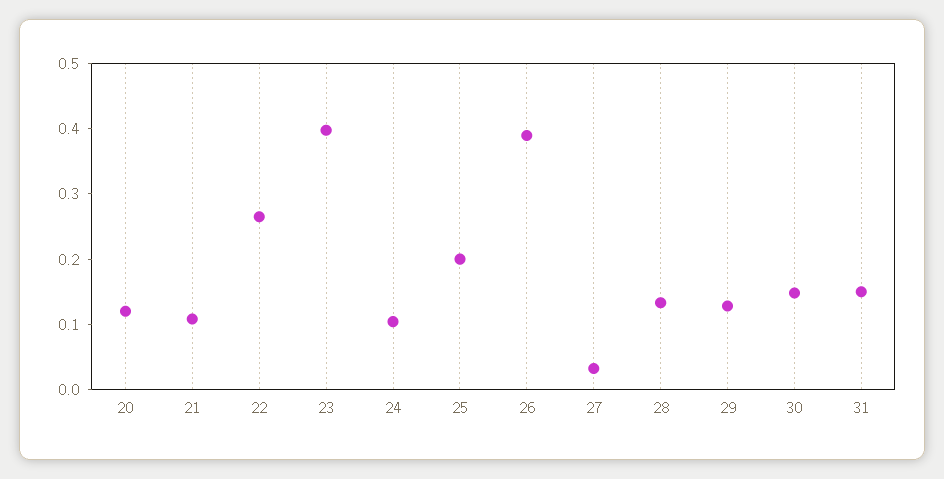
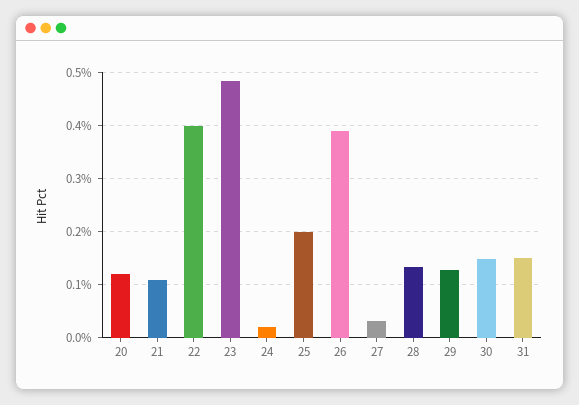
22: 0.26 -> 0.4
23: 0.4 -> 0.48
24: 0.1 -> 0.02

